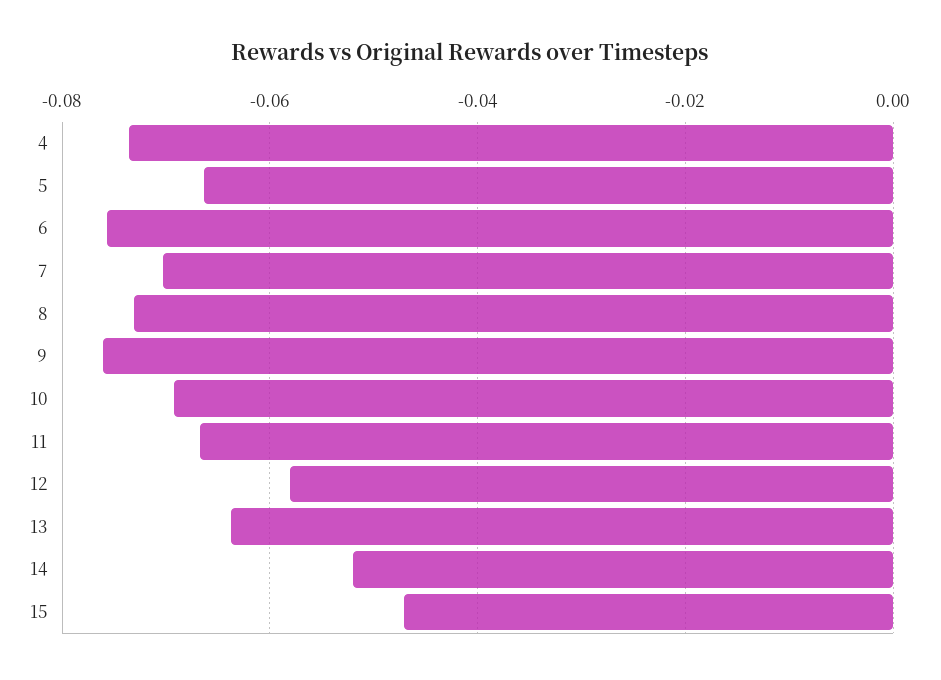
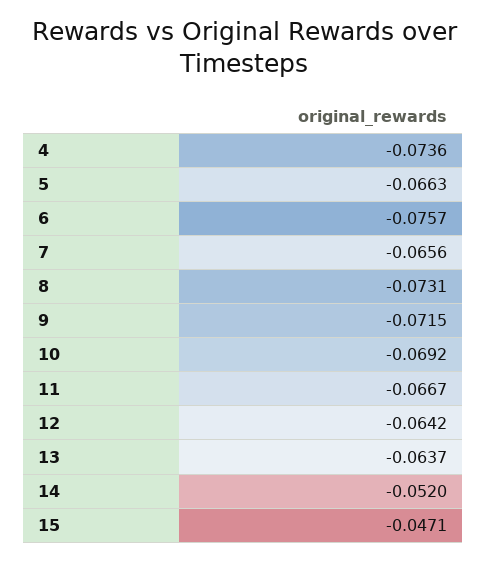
7: -0.07 -> -0.0656
9: -0.076 -> -0.0715
12: -0.058 -> -0.0642

